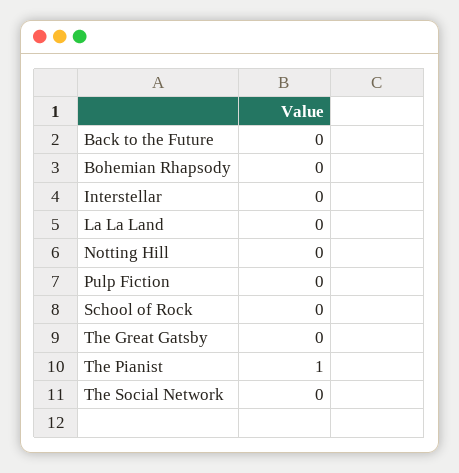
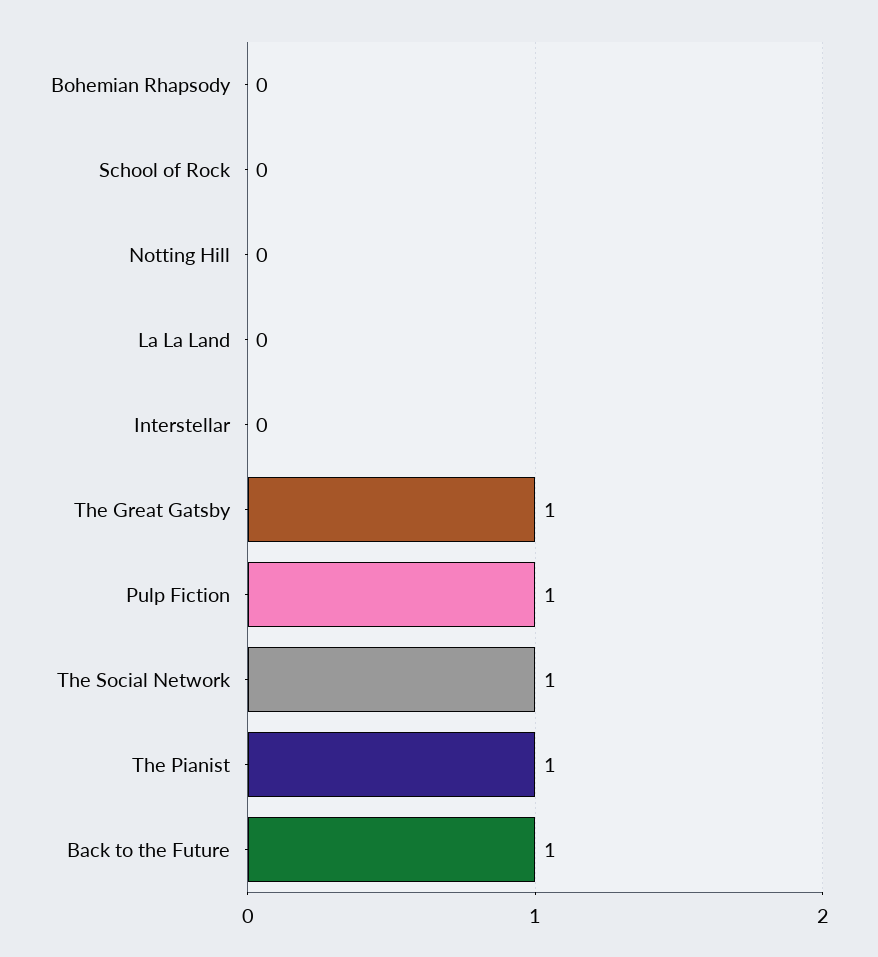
Back to the Future: 0 -> 1
Pulp Fiction: 0 -> 1
The Great Gatsby: 0 -> 1
The Social Network: 0 -> 1

